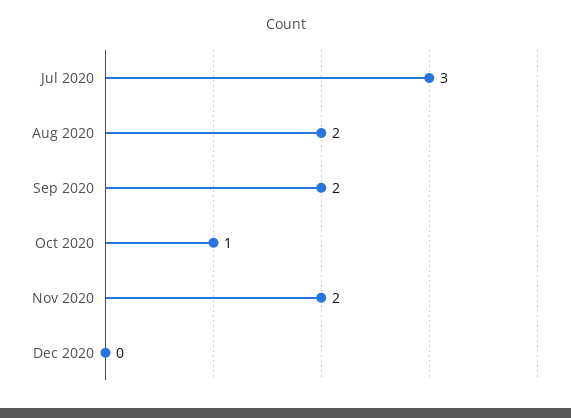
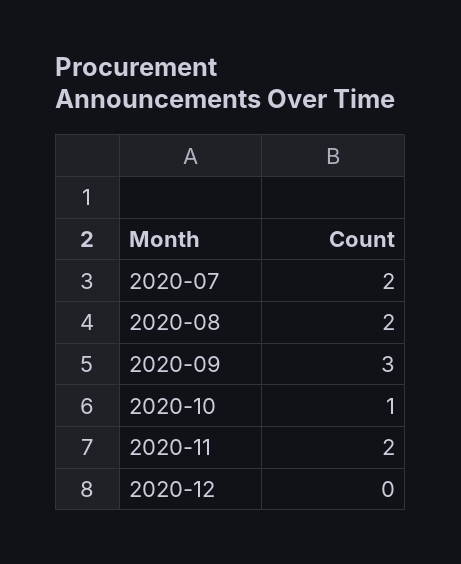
Jul 2020: 3 -> 2
Sep 2020: 2 -> 3

